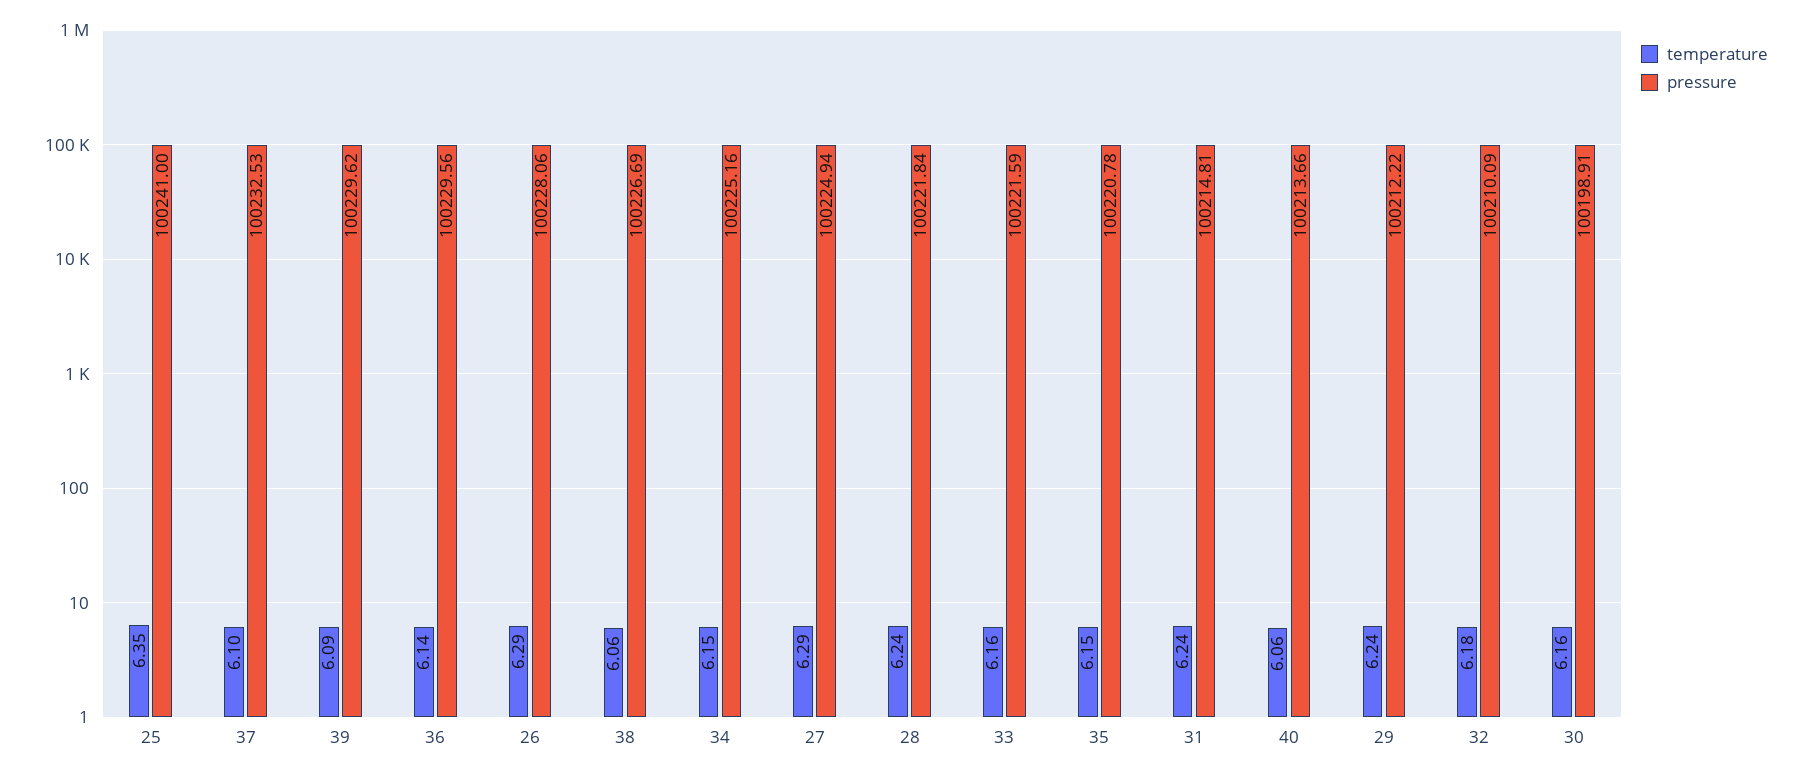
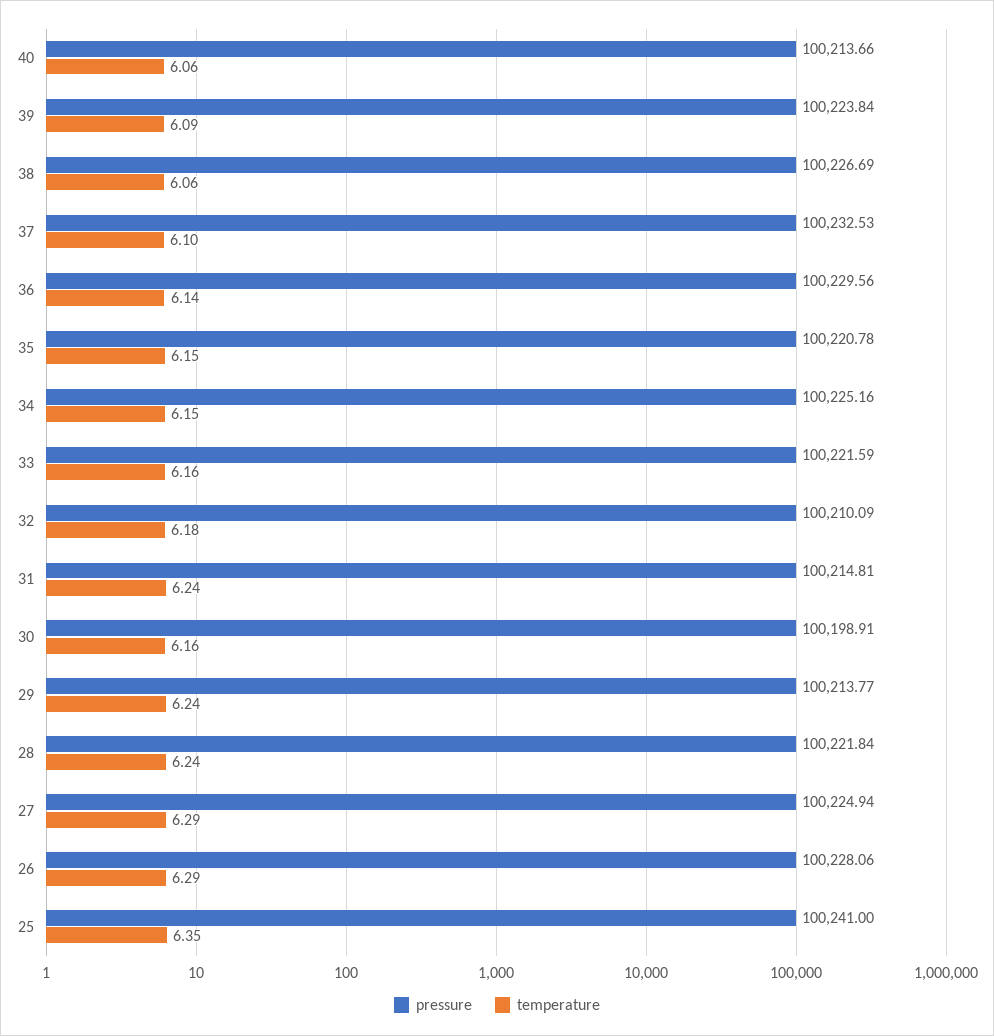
pressure, 39: 100229.62 -> 100223.84
pressure, 29: 100212.22 -> 100213.77

